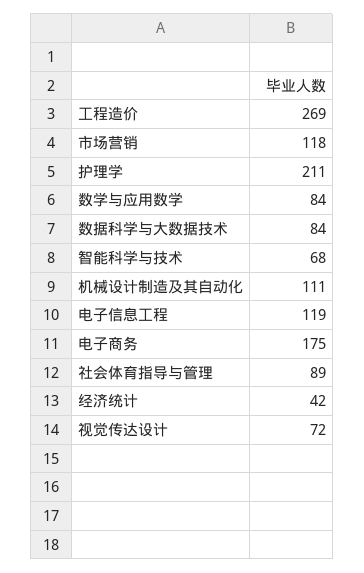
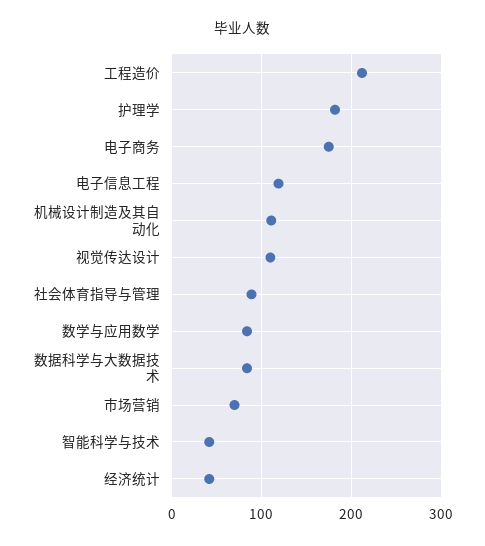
工程造价: 269 -> 210
市场营销: 118 -> 70
护理学: 211 -> 180
智能科学与技术: 68 -> 40
视觉传达设计: 72 -> 110

